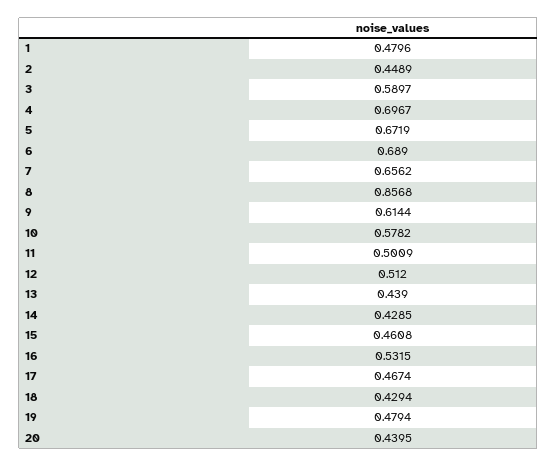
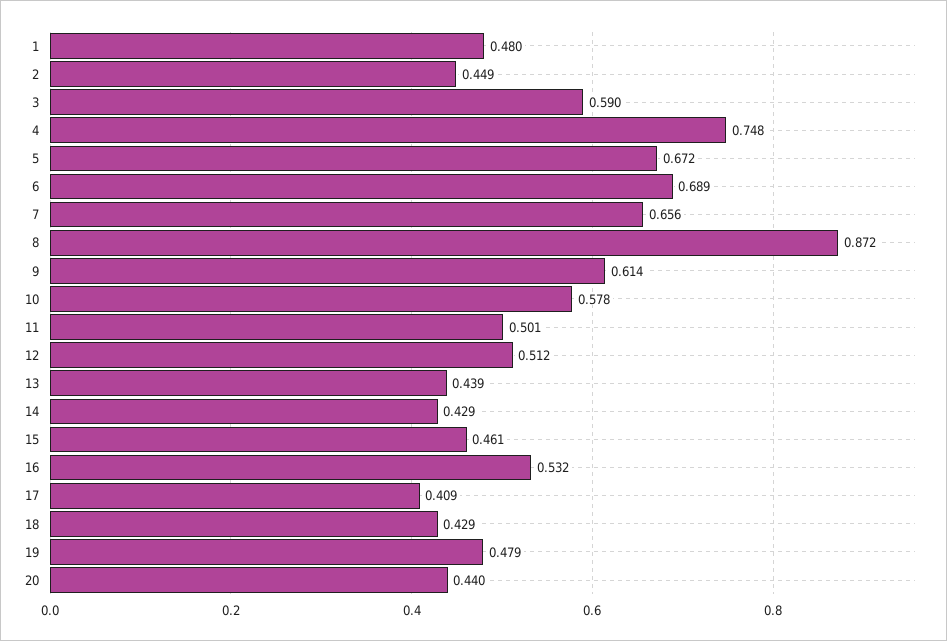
4: 0.6967 -> 0.748
8: 0.8568 -> 0.872
17: 0.4674 -> 0.409

